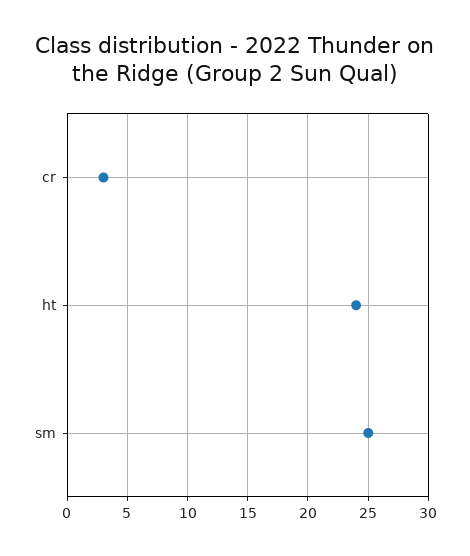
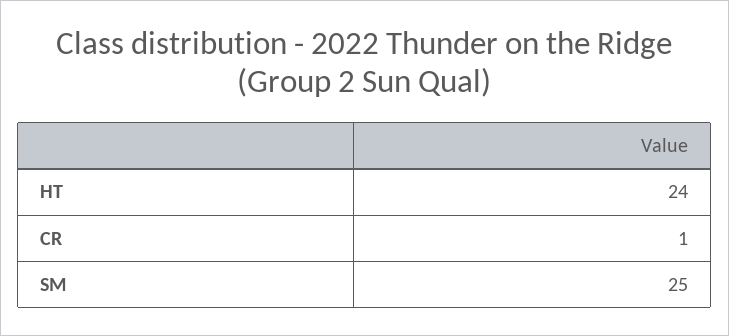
cr: 3 -> 1

